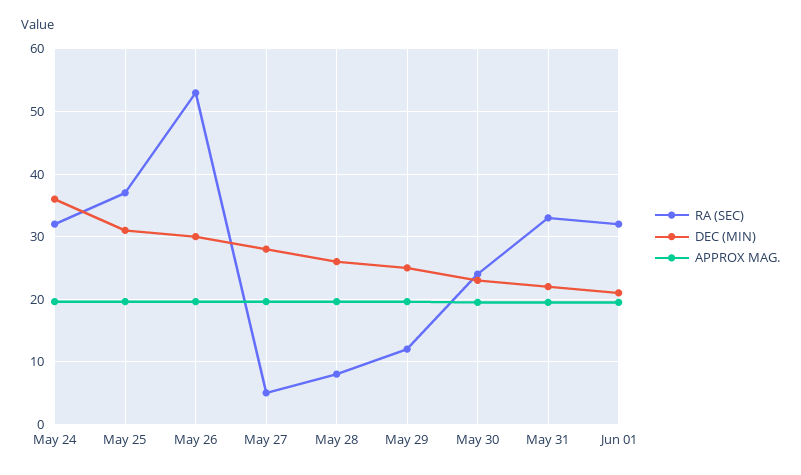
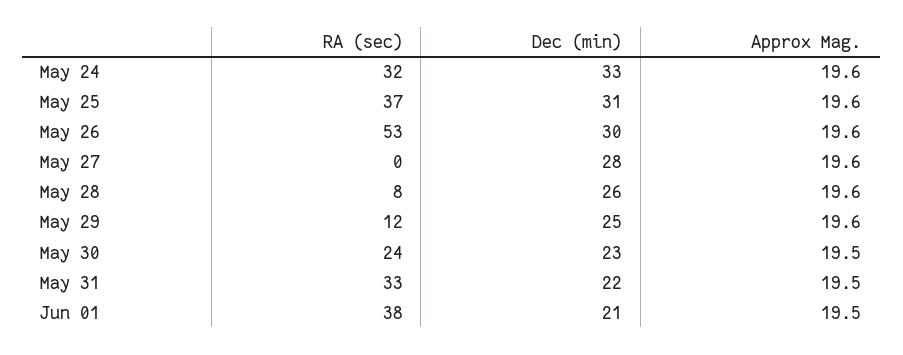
DEC (MIN), May 24: 36 -> 33
RA (SEC), May 27: 5 -> 0
RA (SEC), Jun 01: 32 -> 38

